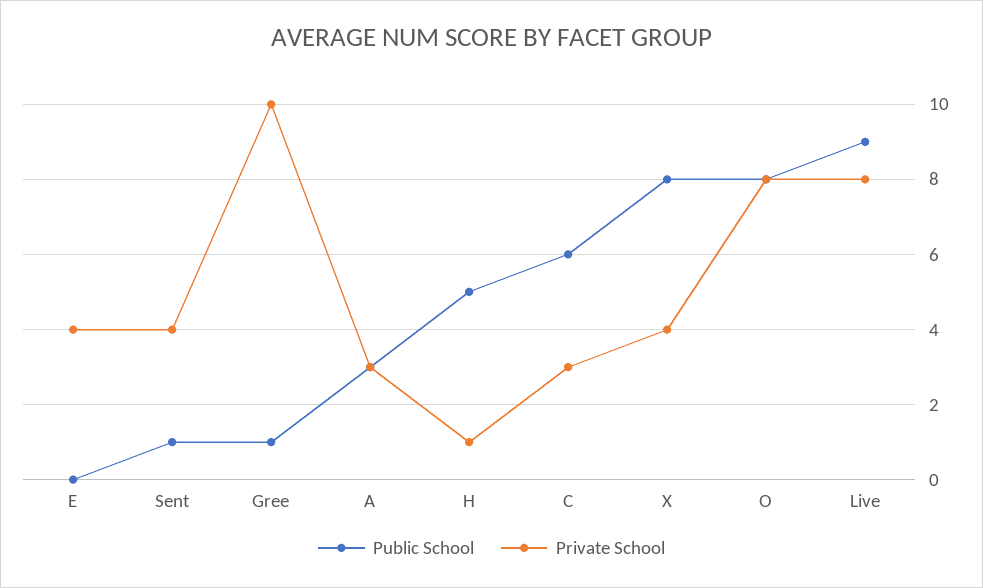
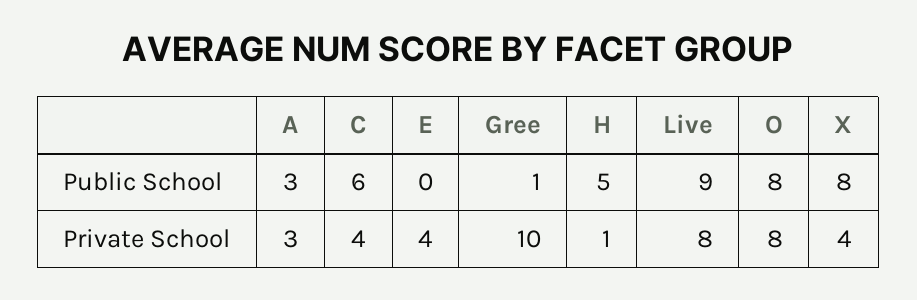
Public School, Sent: 1 -> none
Private School, Sent: 4 -> none
Private School, C: 3 -> 4

